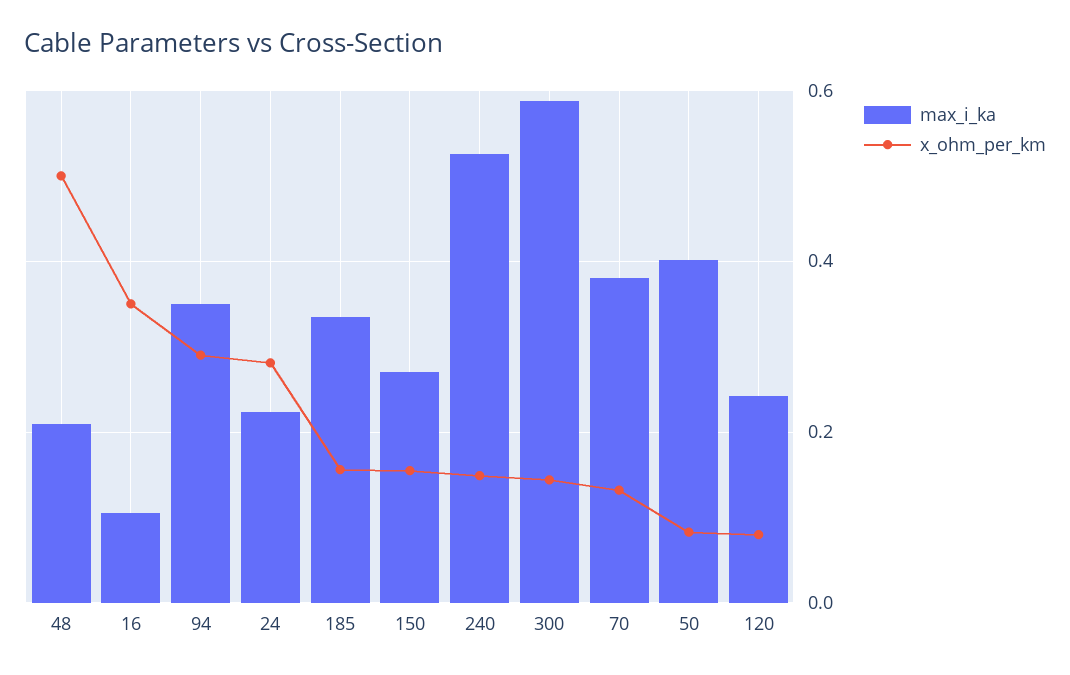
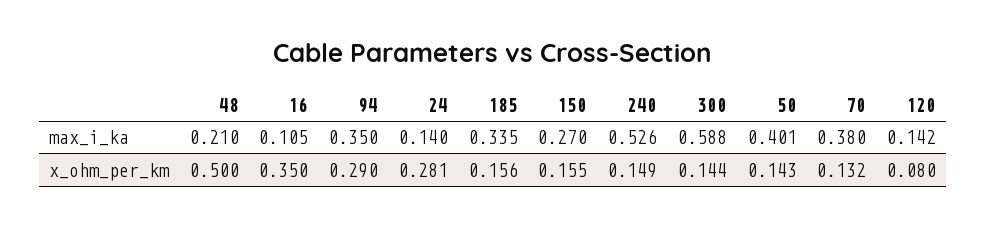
max_i_ka, 24: 0.22 -> 0.14
x_ohm_per_km, 50: 0.08 -> 0.143
max_i_ka, 120: 0.24 -> 0.142

